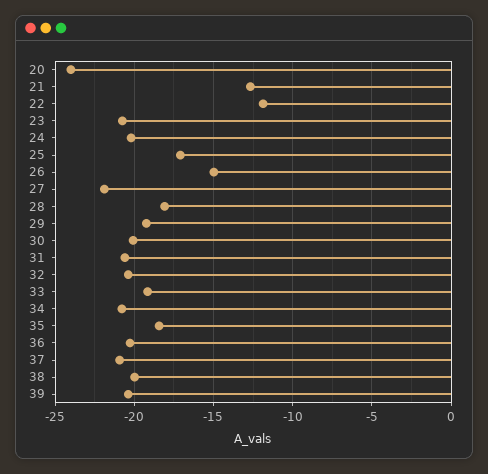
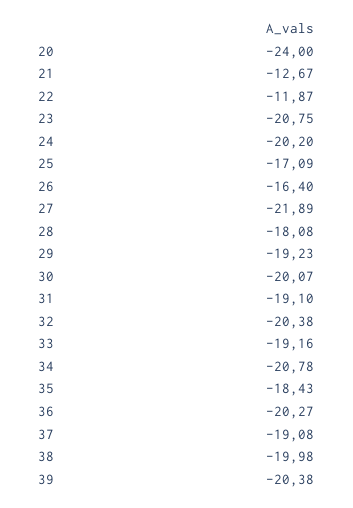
26: -15 -> -16.4
31: -20.5 -> -19.1
37: -21 -> -19.08

